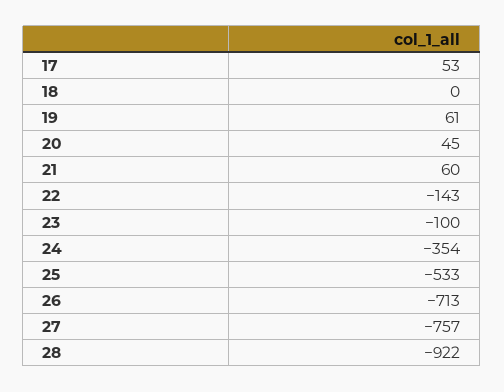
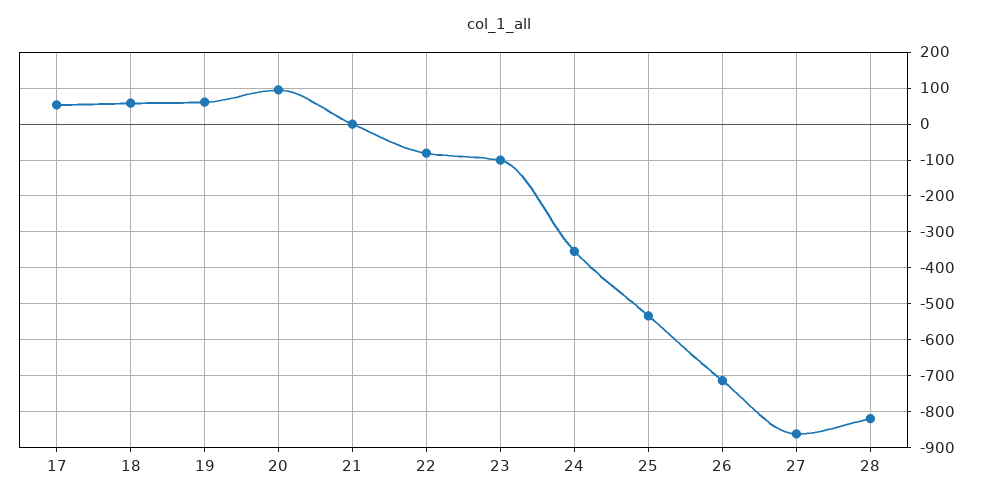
18: 0 -> 60
20: 45 -> 100
21: 60 -> 0
22: -143 -> -80
27: -757 -> -860
28: -922 -> -820

